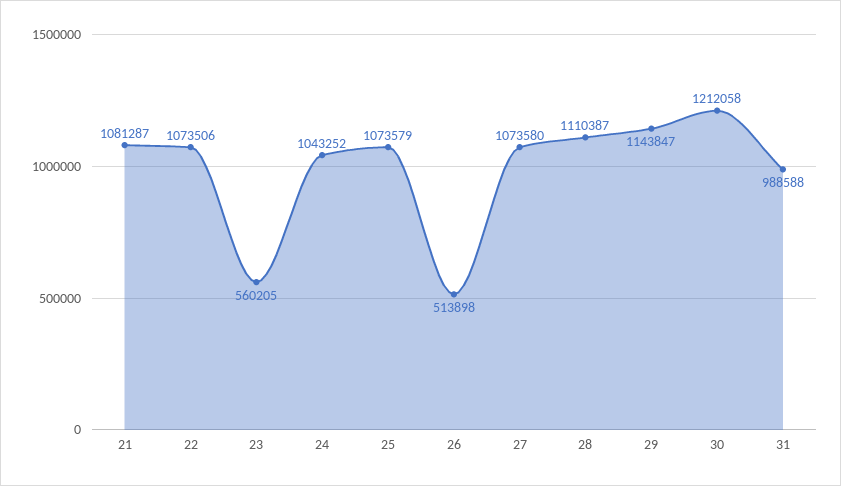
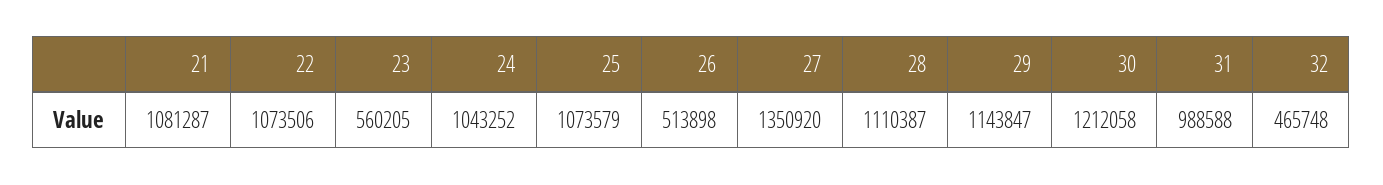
27: 1073580 -> 1350920
32: none -> 465748

